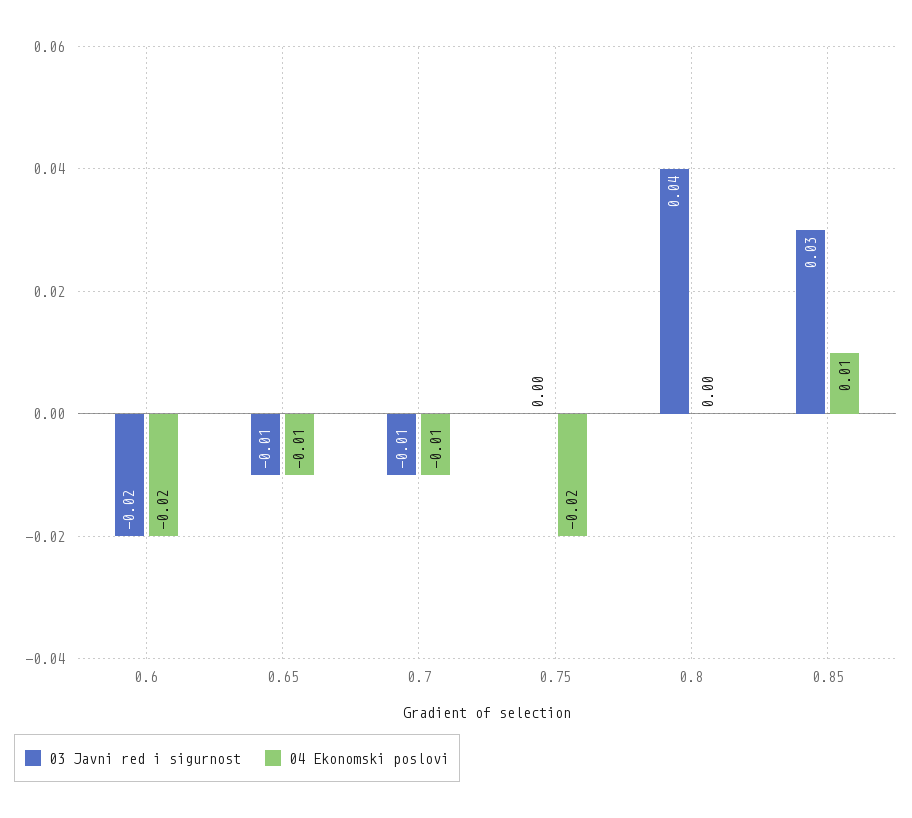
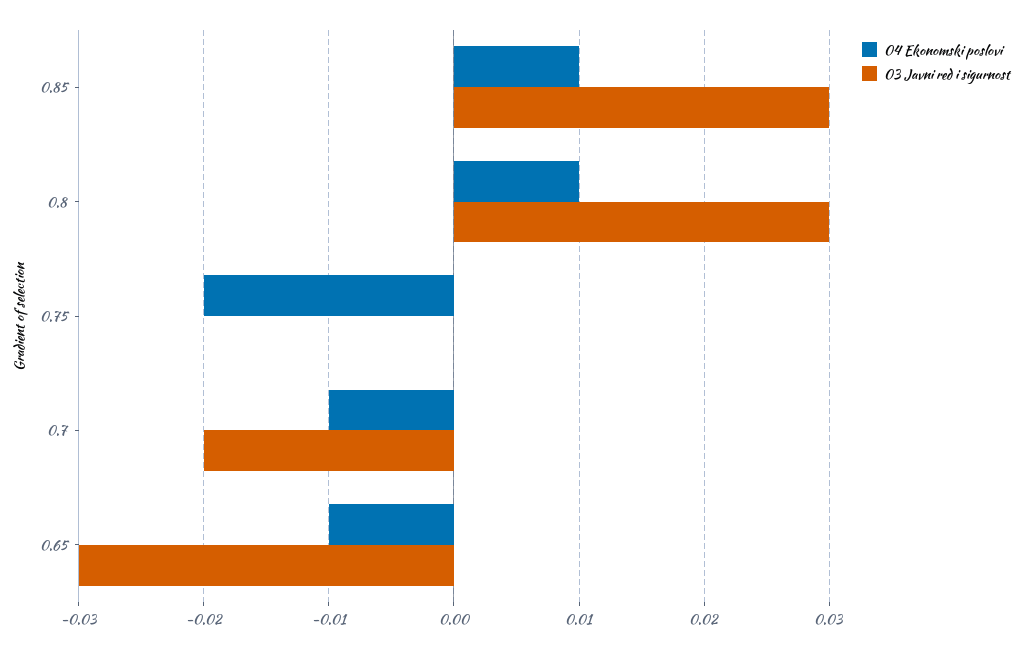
03 Javni red i sigurnost, 0.6: -0.02 -> none
04 Ekonomski poslovi, 0.6: -0.02 -> none
03 Javni red i sigurnost, 0.65: -0.01 -> -0.03
03 Javni red i sigurnost, 0.7: -0.01 -> -0.02
03 Javni red i sigurnost, 0.8: 0.04 -> 0.03
04 Ekonomski poslovi, 0.8: 0 -> 0.01

